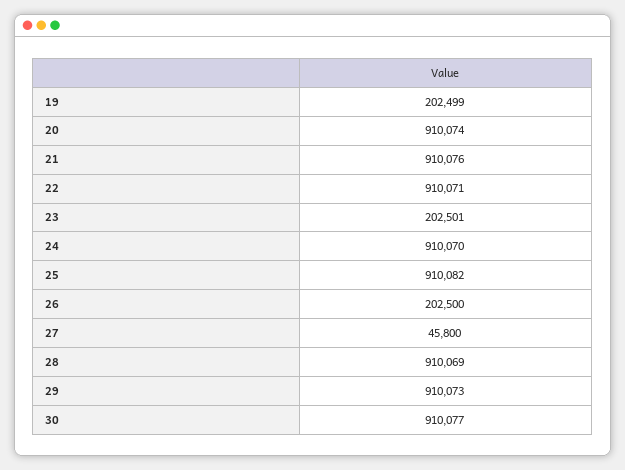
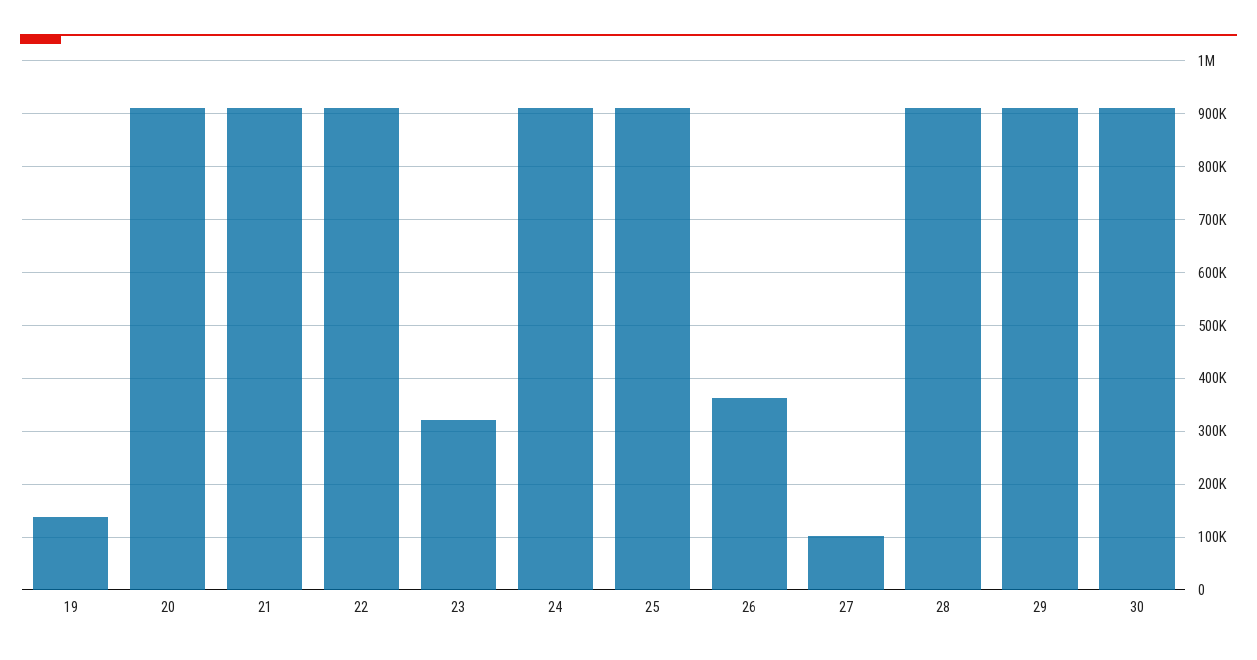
19: 202499 -> 140000
23: 202501 -> 320000
26: 202500 -> 360000
27: 45800 -> 100000

